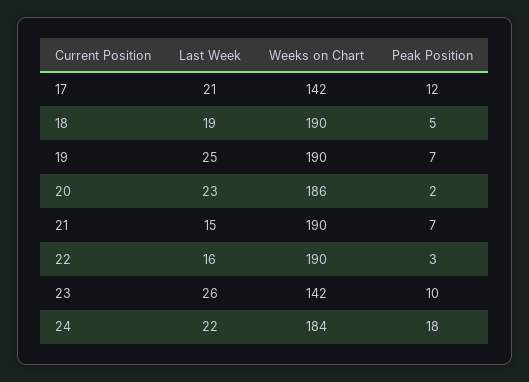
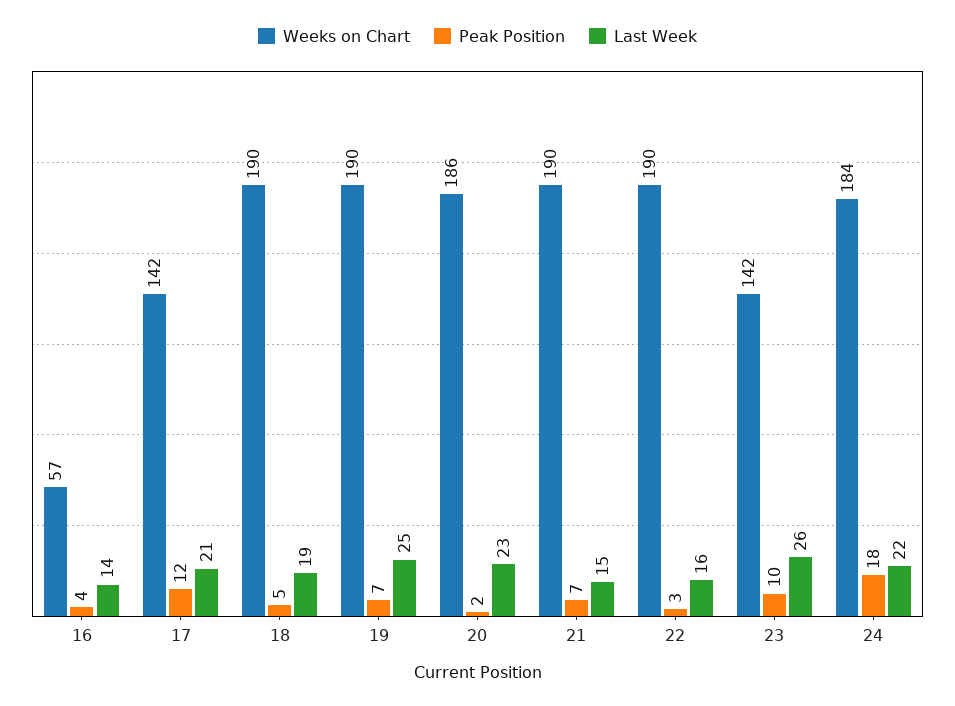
Weeks on Chart, 16: none -> 57
Peak Position, 16: none -> 4
Last Week, 16: none -> 14

